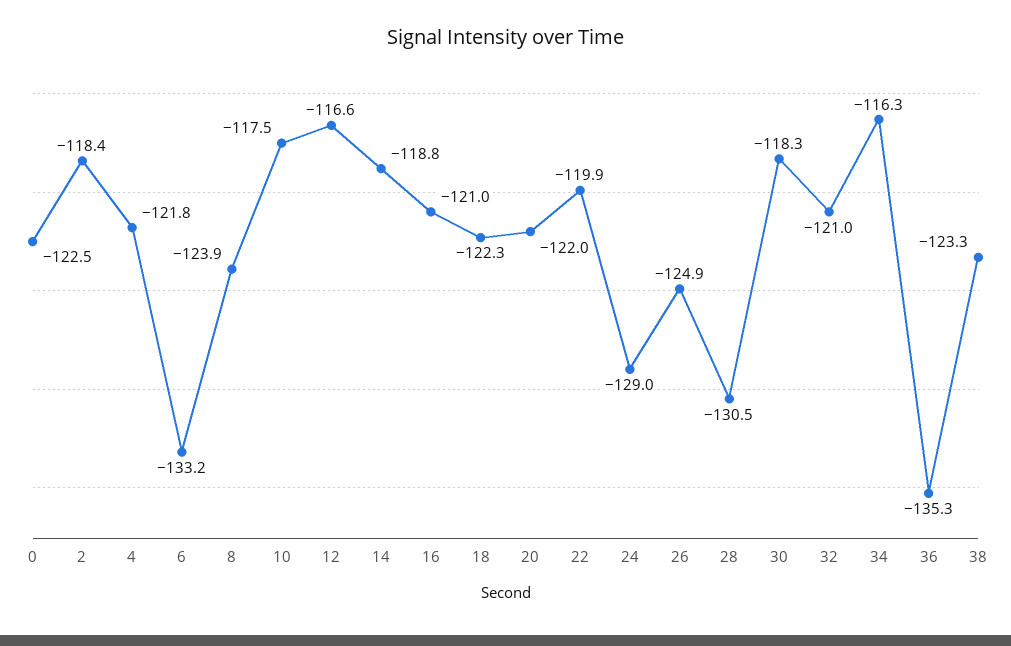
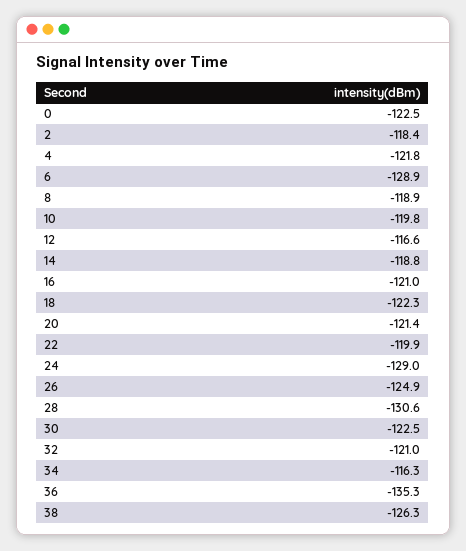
6: -133.2 -> -128.9
8: -123.9 -> -118.9
10: -117.5 -> -119.8
20: -122 -> -121.4
28: -130.5 -> -130.6
30: -118.3 -> -122.5
38: -123.3 -> -126.3

